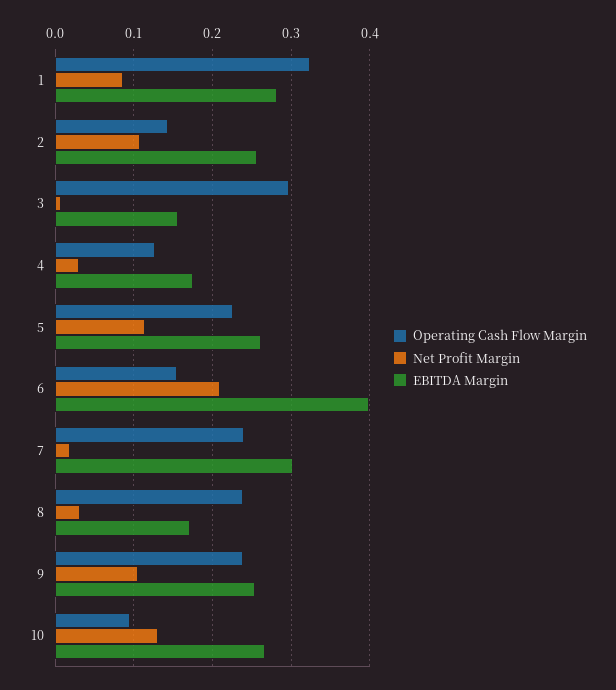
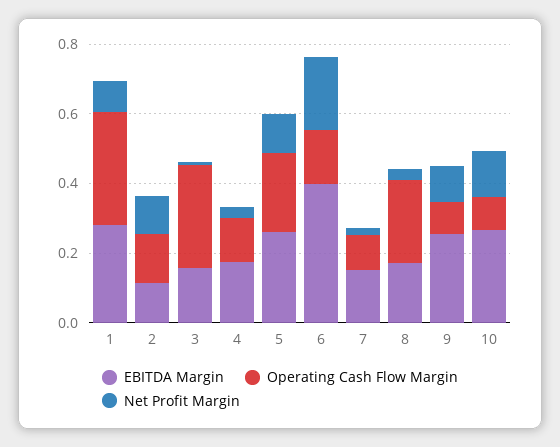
EBITDA Margin, 2: 0.26 -> 0.1
Operating Cash Flow Margin, 7: 0.24 -> 0.1
EBITDA Margin, 7: 0.3 -> 0.15
Operating Cash Flow Margin, 9: 0.24 -> 0.1

